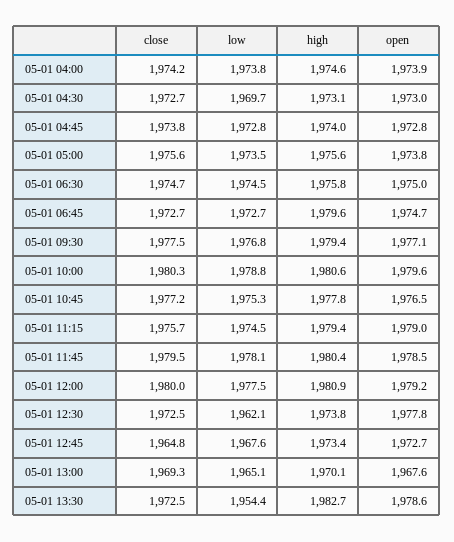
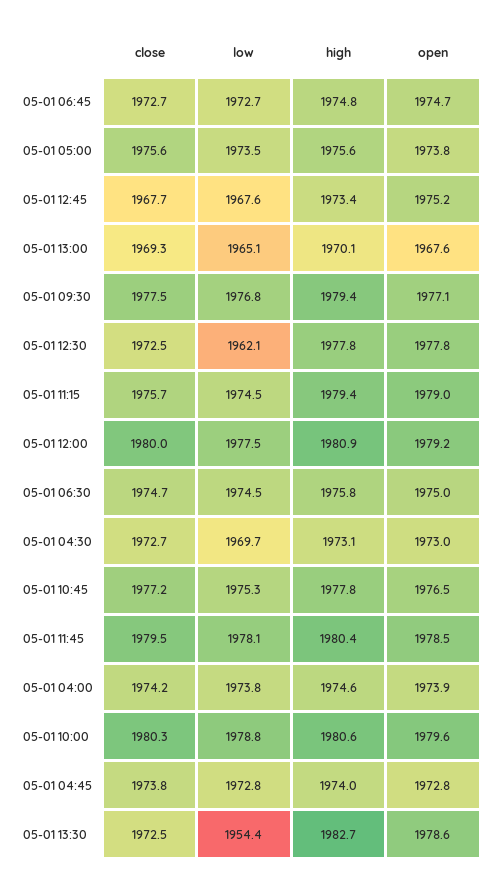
high, 05-01 06:45: 1979.6 -> 1974.8
high, 05-01 12:30: 1973.8 -> 1977.8
close, 05-01 12:45: 1964.8 -> 1967.7
open, 05-01 12:45: 1972.7 -> 1975.2

